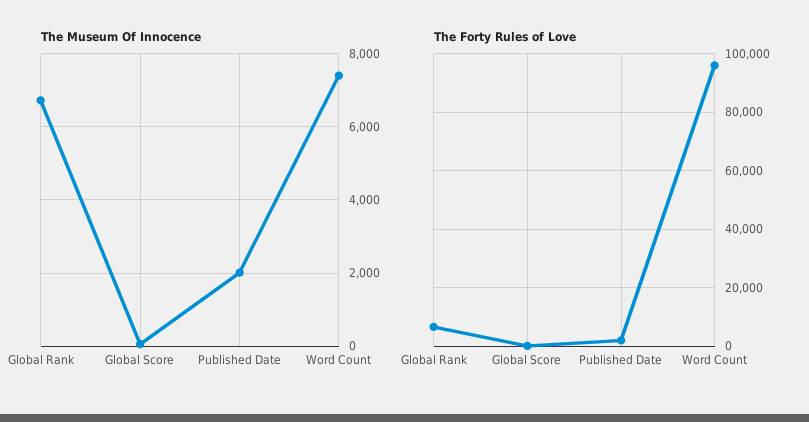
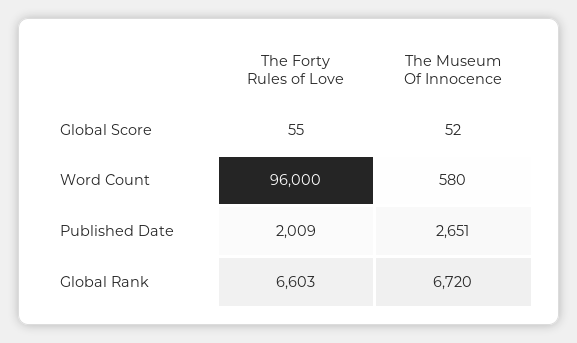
The Museum Of Innocence, Published Date: 2000 -> 2651
The Museum Of Innocence, Word Count: 7400 -> 580

